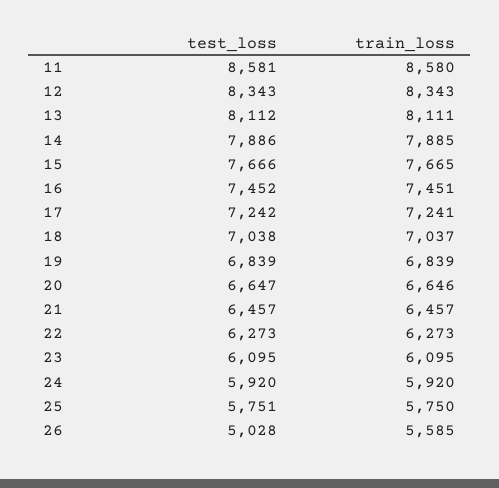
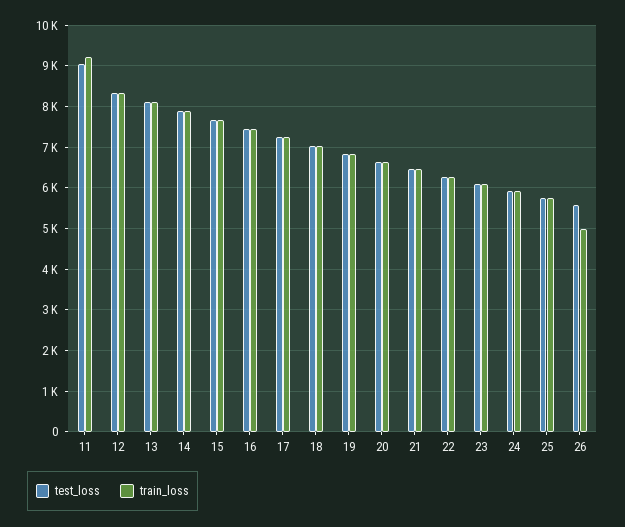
test_loss, 11: 8581 -> 9000
train_loss, 11: 8580 -> 9200
test_loss, 26: 5028 -> 5600
train_loss, 26: 5585 -> 5000

